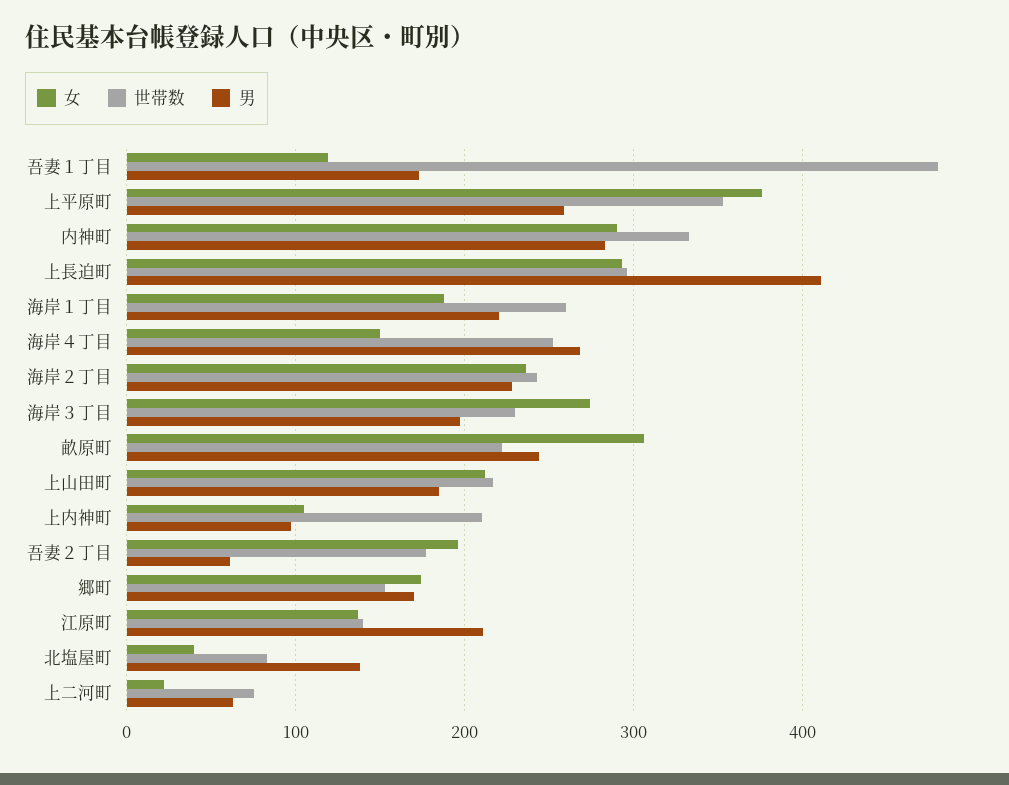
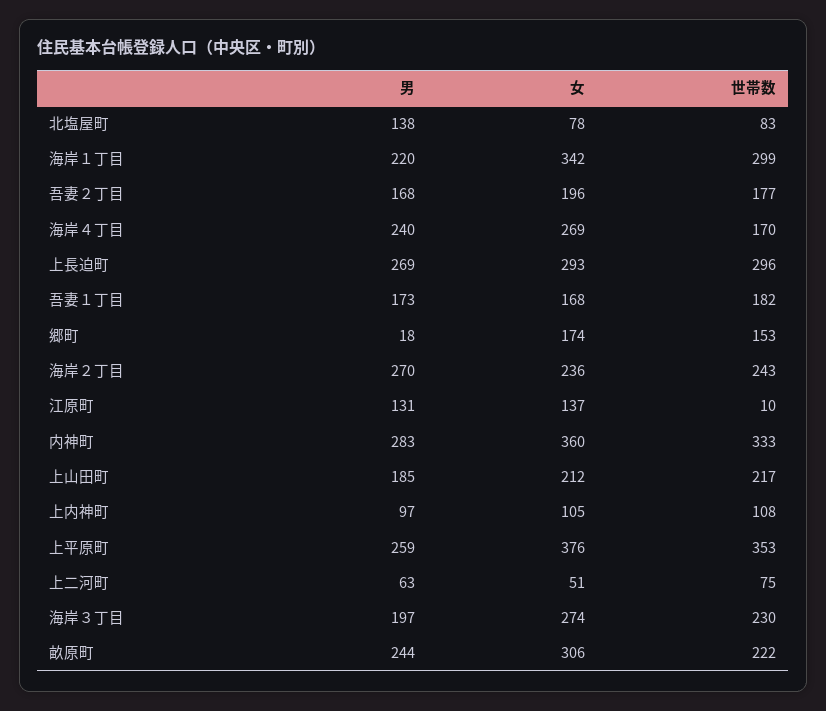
女, 吾妻１丁目: 120 -> 168
世帯数, 吾妻１丁目: 480 -> 182
女, 内神町: 290 -> 360
男, 上長迫町: 410 -> 269
女, 海岸１丁目: 190 -> 342
世帯数, 海岸１丁目: 260 -> 299
女, 海岸４丁目: 150 -> 269
世帯数, 海岸４丁目: 250 -> 170
男, 海岸４丁目: 270 -> 240
男, 海岸２丁目: 230 -> 270
世帯数, 上内神町: 210 -> 108
男, 吾妻２丁目: 60 -> 168
男, 郷町: 170 -> 18
世帯数, 江原町: 140 -> 10
男, 江原町: 210 -> 131
女, 北塩屋町: 40 -> 78
女, 上二河町: 20 -> 51

